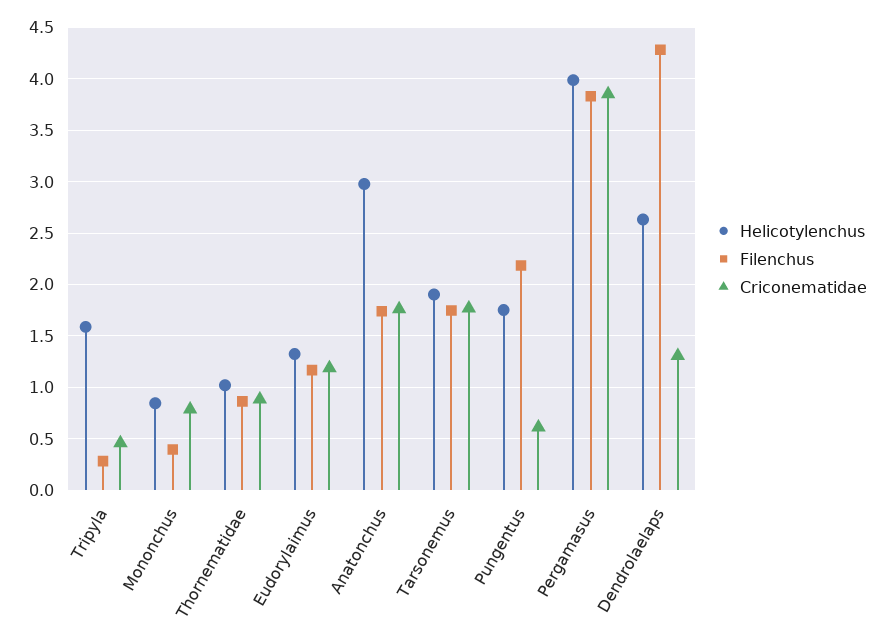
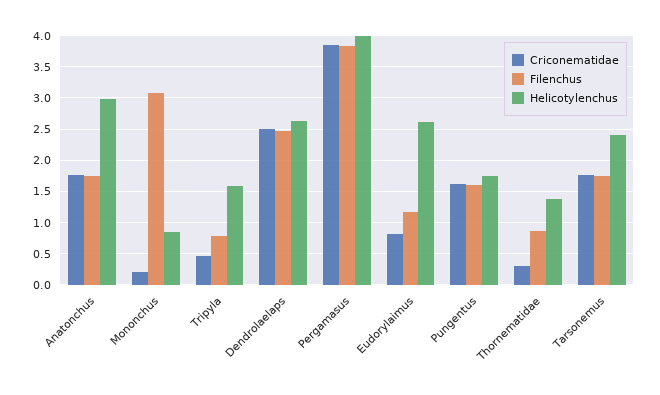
Filenchus, Tripyla: 0.3 -> 0.8
Filenchus, Mononchus: 0.4 -> 3.1
Criconematidae, Mononchus: 0.8 -> 0.2
Helicotylenchus, Thornematidae: 1 -> 1.4
Criconematidae, Thornematidae: 0.9 -> 0.3
Helicotylenchus, Eudorylaimus: 1.3 -> 2.6
Criconematidae, Eudorylaimus: 1.2 -> 0.8
Helicotylenchus, Tarsonemus: 1.9 -> 2.4
Filenchus, Pungentus: 2.2 -> 1.6
Criconematidae, Pungentus: 0.6 -> 1.6
Filenchus, Dendrolaelaps: 4.3 -> 2.5
Criconematidae, Dendrolaelaps: 1.3 -> 2.5

